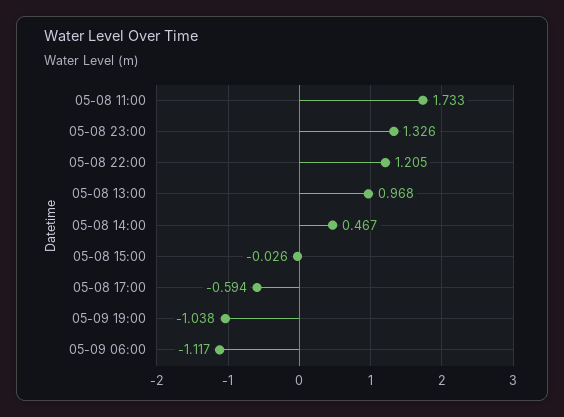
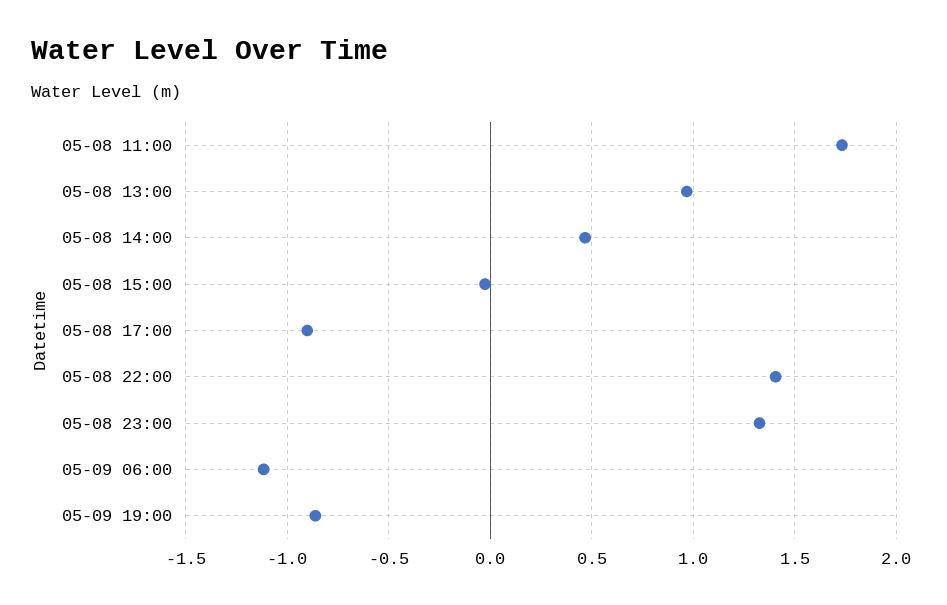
05-08 22:00: 1.205 -> 1.4
05-08 17:00: -0.594 -> -0.9
05-09 19:00: -1.038 -> -0.85

